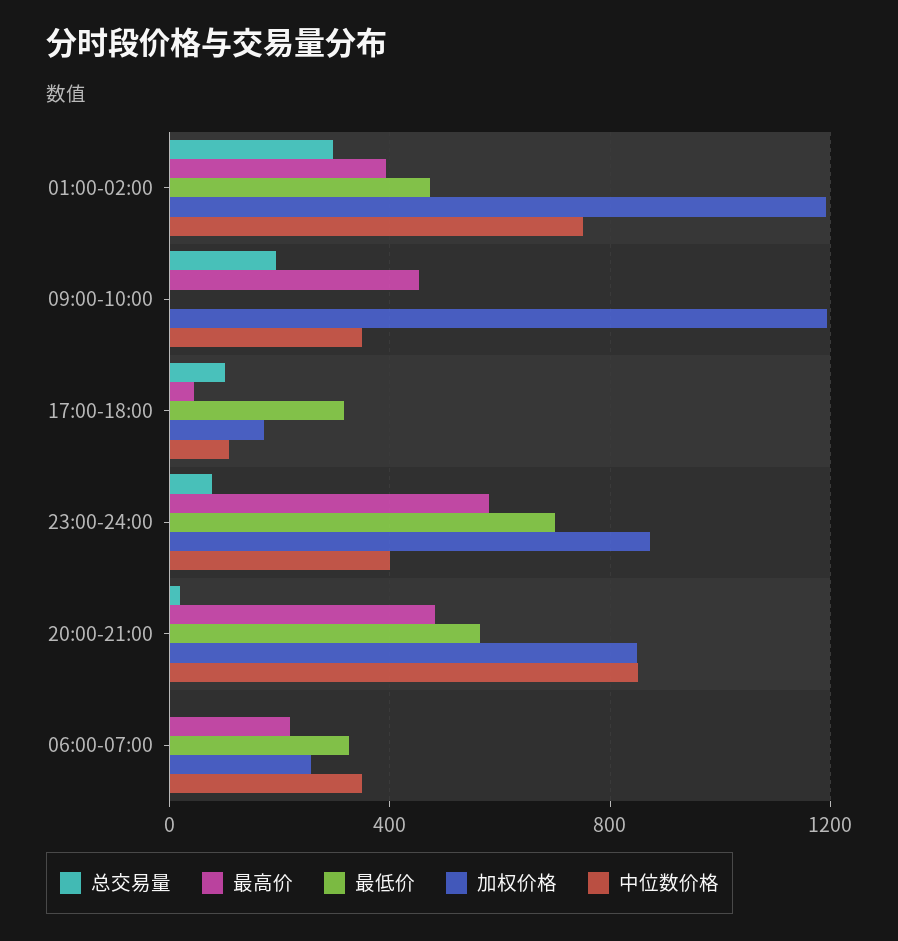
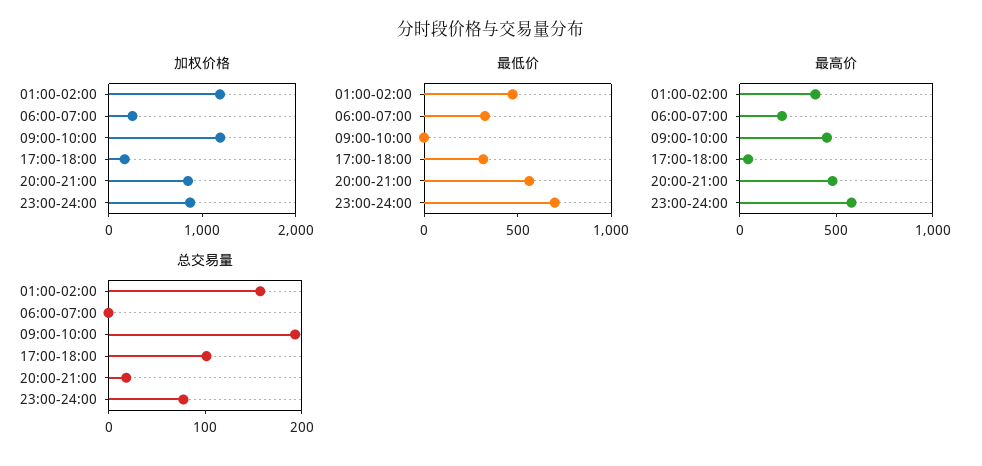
总交易量, 01:00-02:00: 300 -> 160
中位数价格, 01:00-02:00: 750 -> none
中位数价格, 09:00-10:00: 350 -> none
中位数价格, 17:00-18:00: 100 -> none
中位数价格, 23:00-24:00: 400 -> none
中位数价格, 20:00-21:00: 850 -> none
中位数价格, 06:00-07:00: 350 -> none

